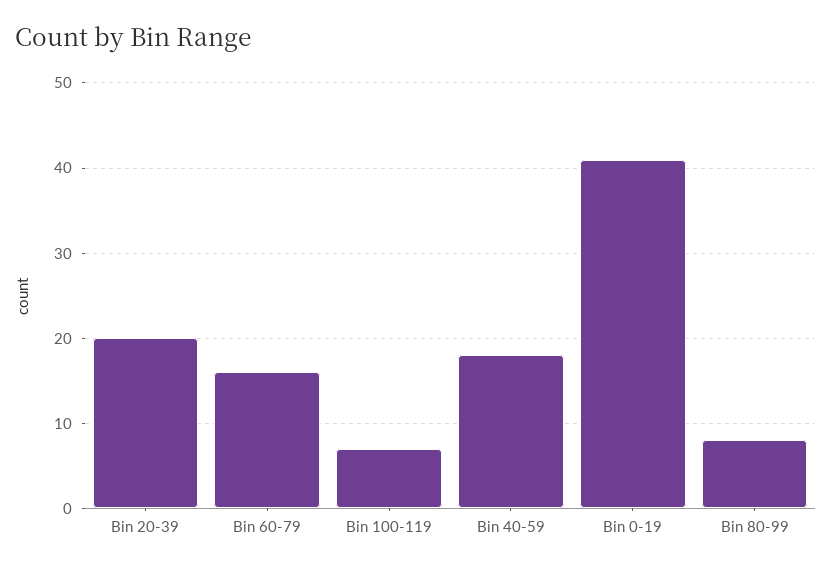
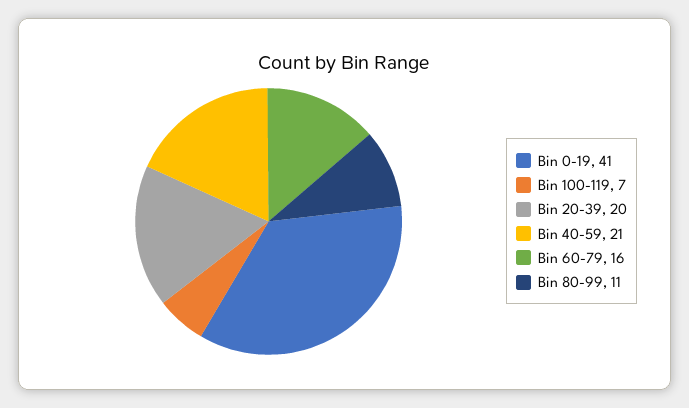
Bin 40-59: 18 -> 21
Bin 80-99: 8 -> 11

